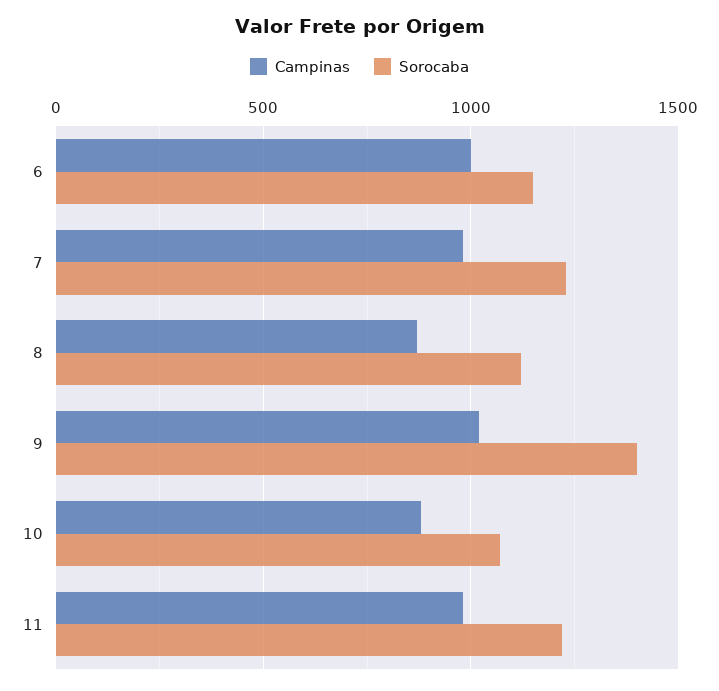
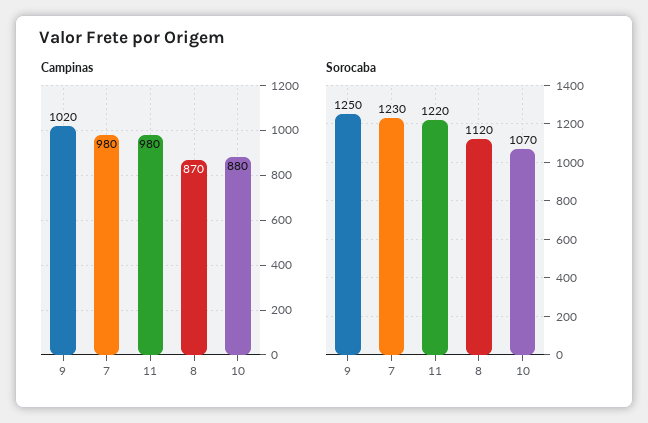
Campinas, 6: 1000 -> none
Sorocaba, 6: 1150 -> none
Sorocaba, 9: 1400 -> 1250

